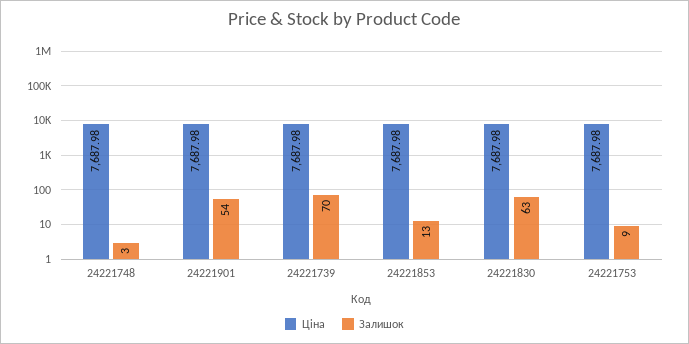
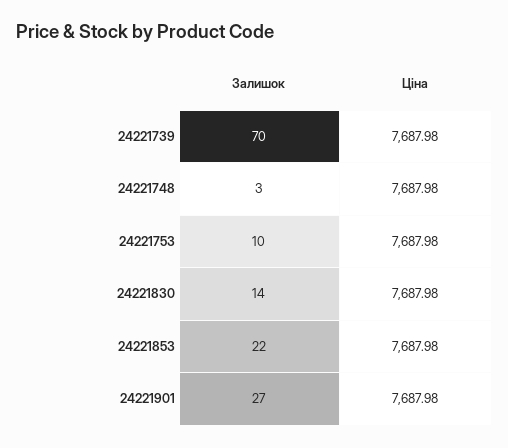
Залишок, 24221901: 54 -> 27
Залишок, 24221853: 13 -> 22
Залишок, 24221830: 63 -> 14
Залишок, 24221753: 9 -> 10

